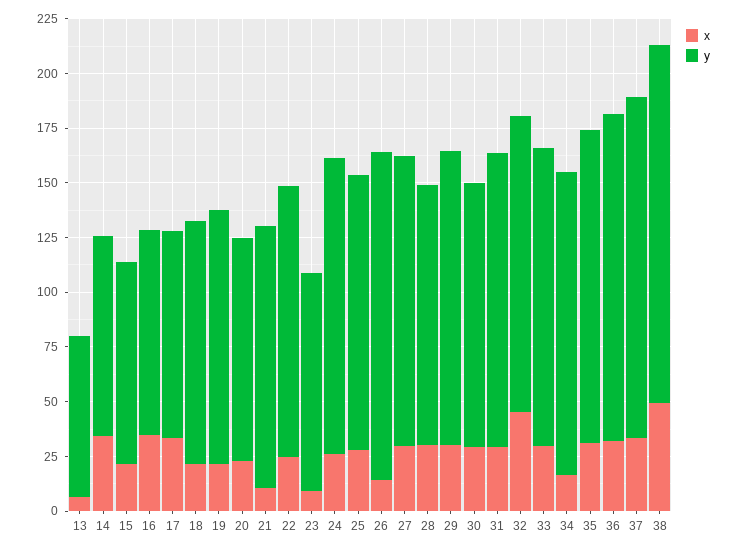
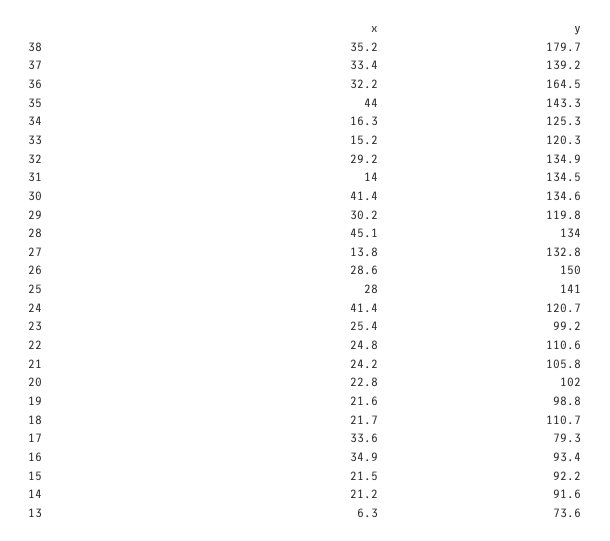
x, 14: 35 -> 21.2
y, 17: 95 -> 79.3
y, 19: 115 -> 98.8
x, 21: 10 -> 24.2
y, 21: 120 -> 105.8
y, 22: 125 -> 110.6
x, 23: 10 -> 25.4
x, 24: 25 -> 41.4
y, 24: 135 -> 120.7
y, 25: 125 -> 141
x, 26: 15 -> 28.6
x, 27: 30 -> 13.8
x, 28: 30 -> 45.1
y, 28: 120 -> 134
y, 29: 135 -> 119.8
x, 30: 30 -> 41.4
y, 30: 120 -> 134.6
x, 31: 30 -> 14
x, 32: 45 -> 29.2
x, 33: 30 -> 15.2
y, 33: 135 -> 120.3
y, 34: 140 -> 125.3
x, 35: 30 -> 44
y, 36: 150 -> 164.5
y, 37: 155 -> 139.2
x, 38: 50 -> 35.2
y, 38: 165 -> 179.7

